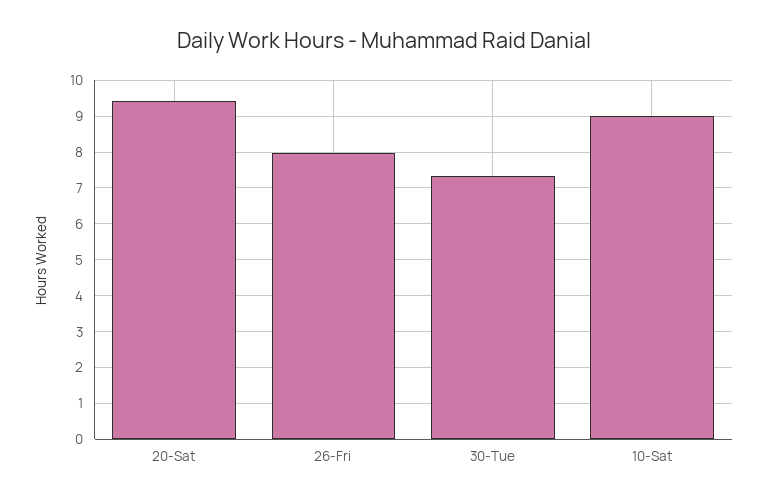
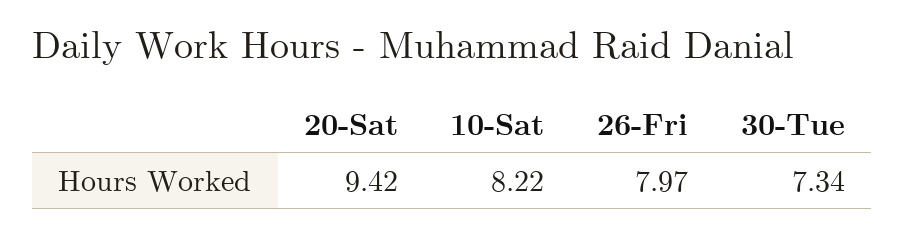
10-Sat: 9 -> 8.22

